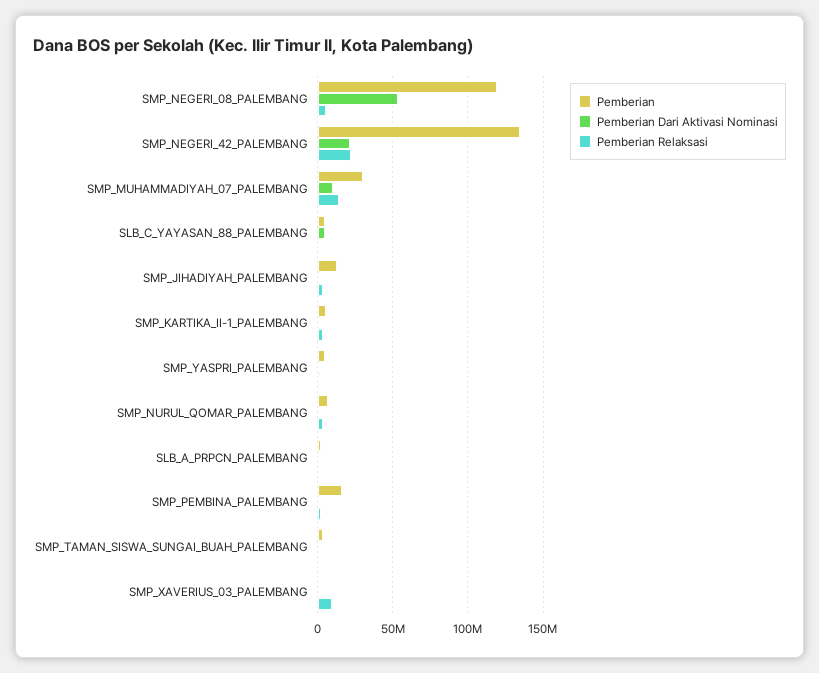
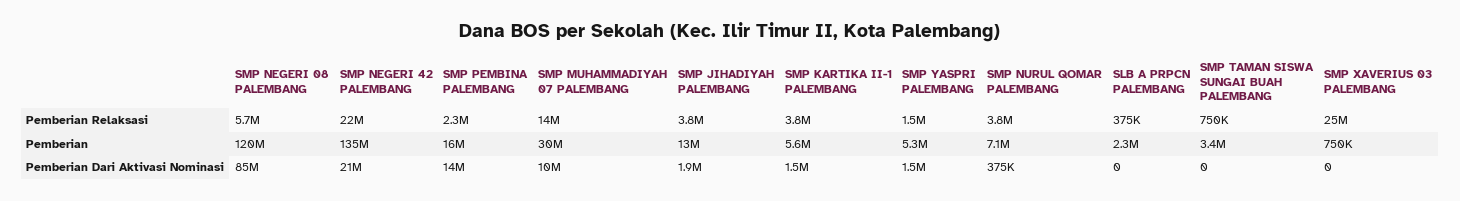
Pemberian Dari Aktivasi Nominasi, SMP_NEGERI_08_PALEMBANG: 55000000 -> 85000000
Pemberian, SLB_C_YAYASAN_88_PALEMBANG: 5000000 -> none
Pemberian Dari Aktivasi Nominasi, SLB_C_YAYASAN_88_PALEMBANG: 5000000 -> none
Pemberian Relaksasi, SLB_C_YAYASAN_88_PALEMBANG: 0 -> none
Pemberian Dari Aktivasi Nominasi, SMP_PEMBINA_PALEMBANG: 0 -> 14000000
Pemberian Relaksasi, SMP_XAVERIUS_03_PALEMBANG: 10000000 -> 25000000

